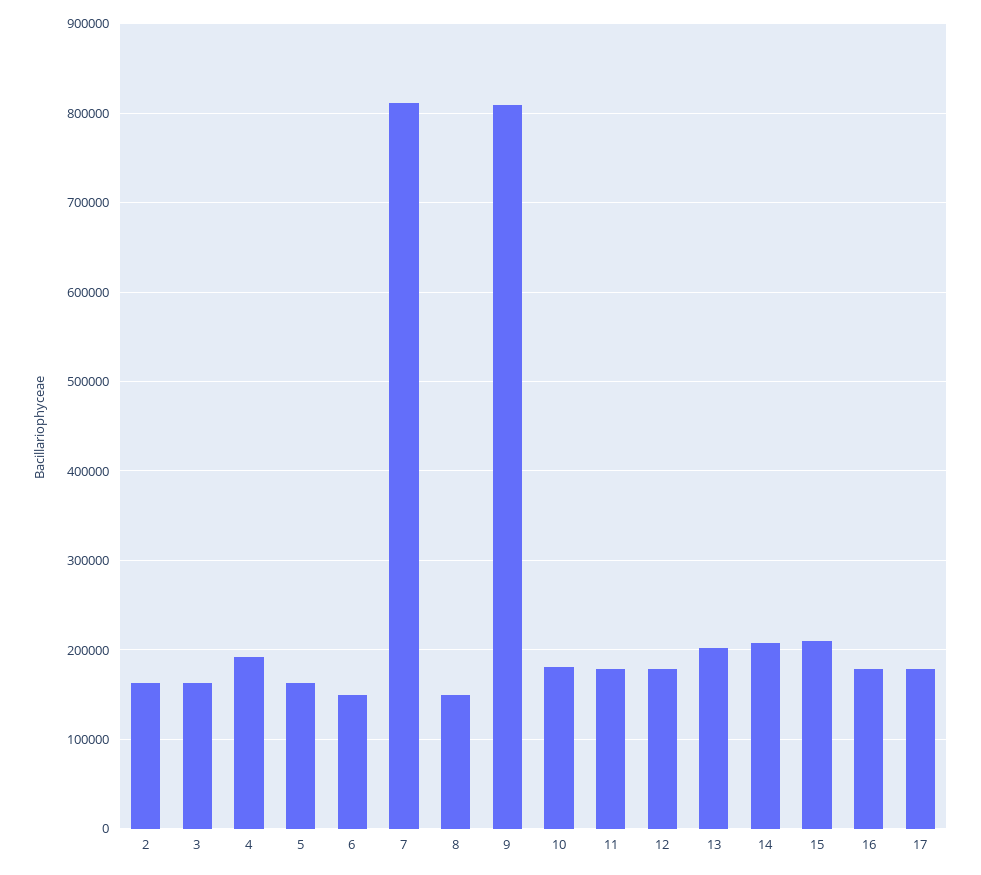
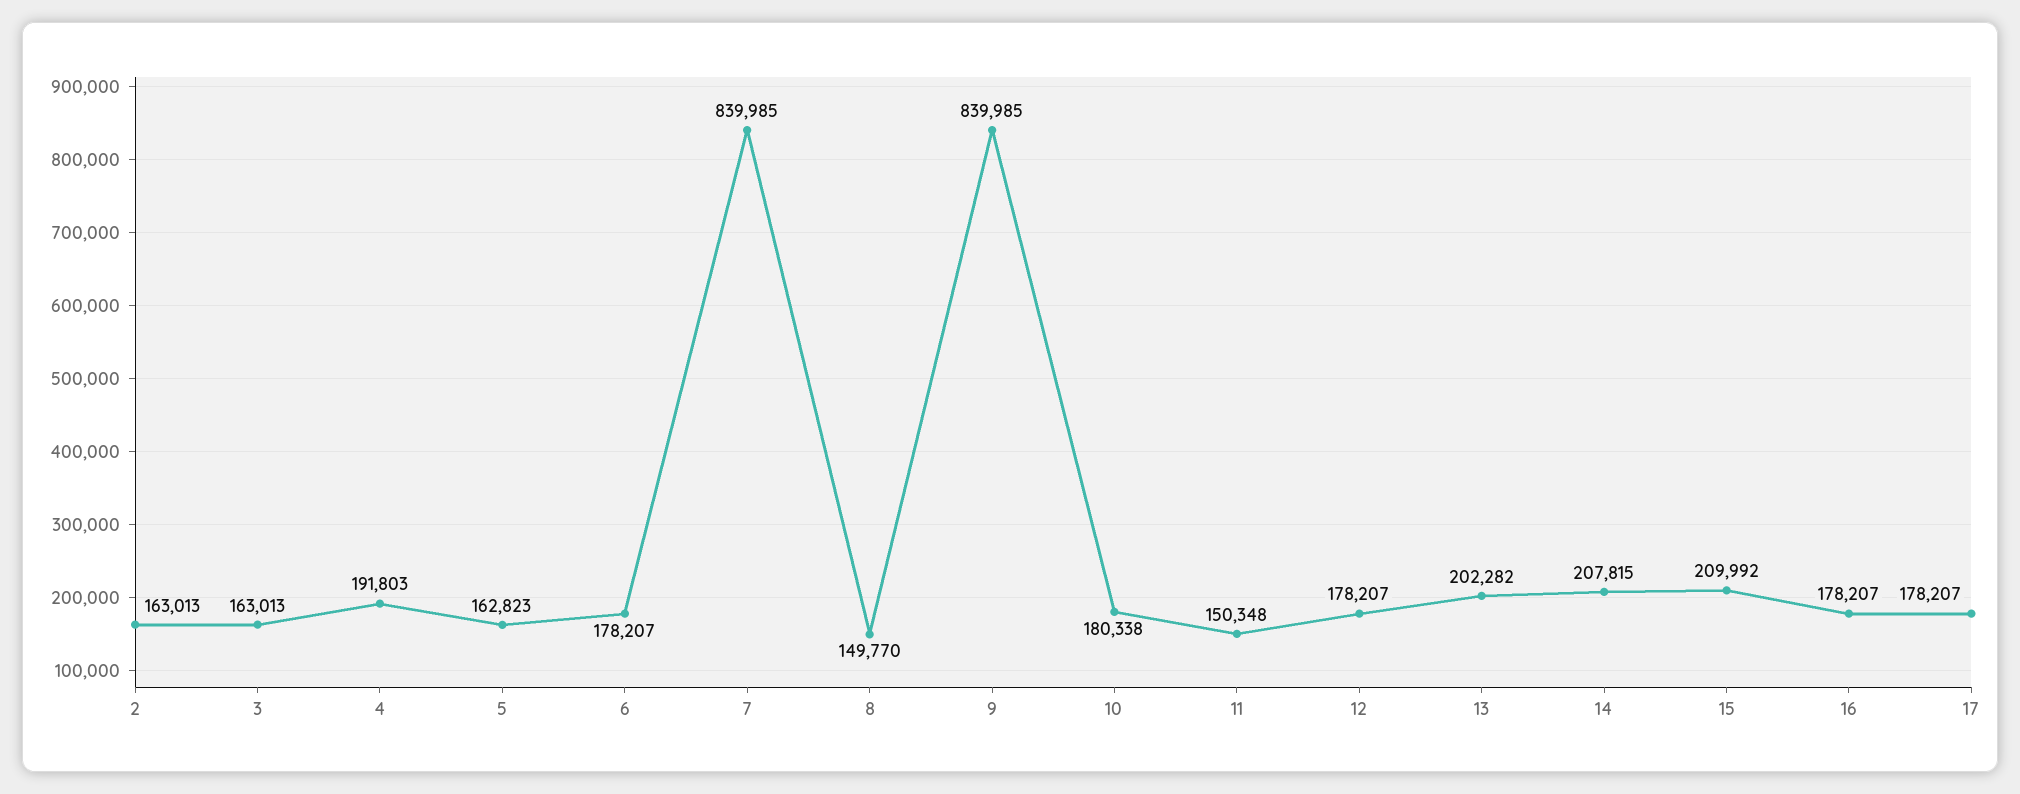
6: 150000 -> 178207
7: 810000 -> 839985
9: 810000 -> 839985
11: 180000 -> 150348

